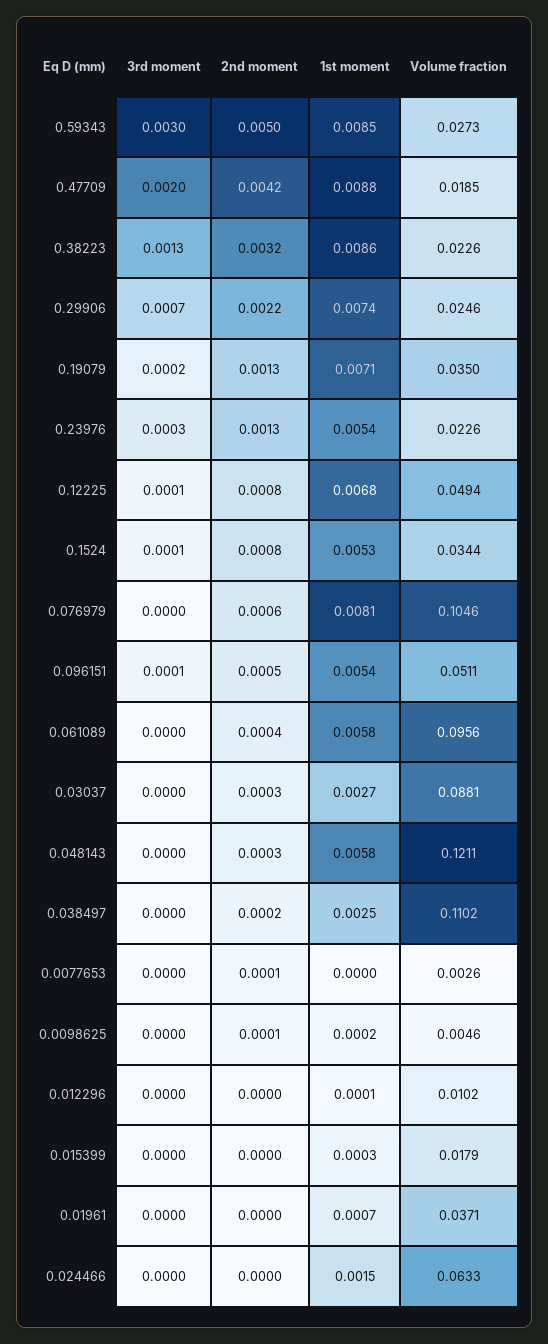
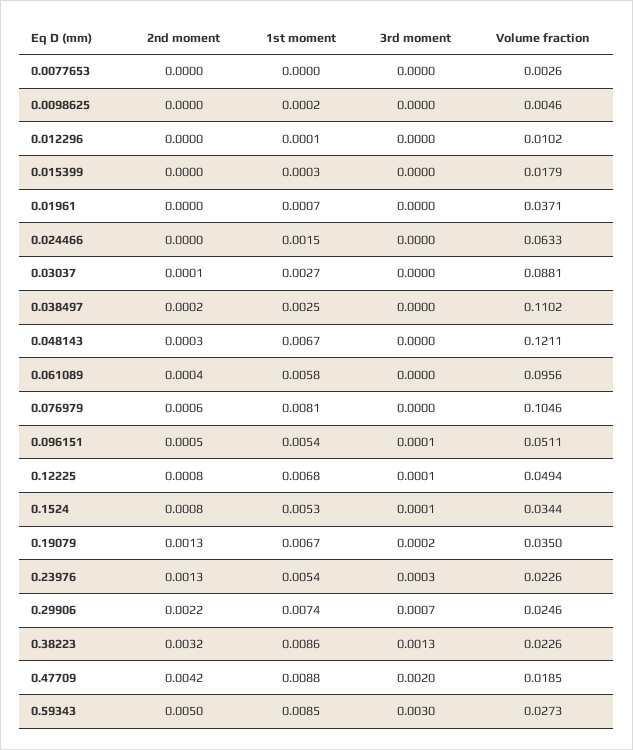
1st moment, 0.19079: 0.0071 -> 0.0067
2nd moment, 0.03037: 0.0003 -> 0.0001
1st moment, 0.048143: 0.0058 -> 0.0067
2nd moment, 0.0077653: 0.0001 -> 0
2nd moment, 0.0098625: 0.0001 -> 0

